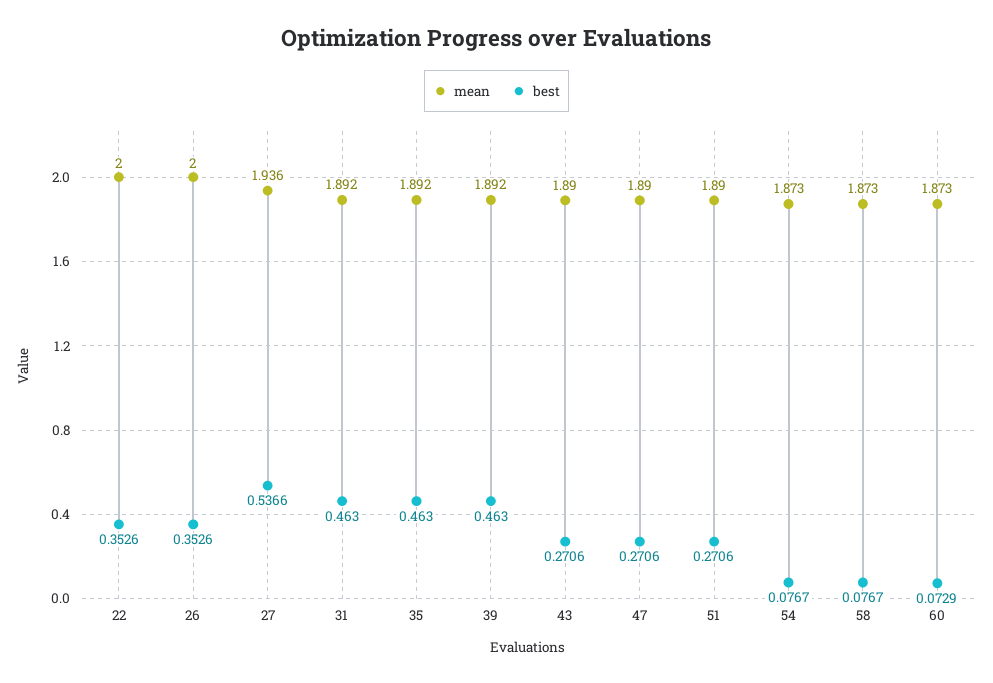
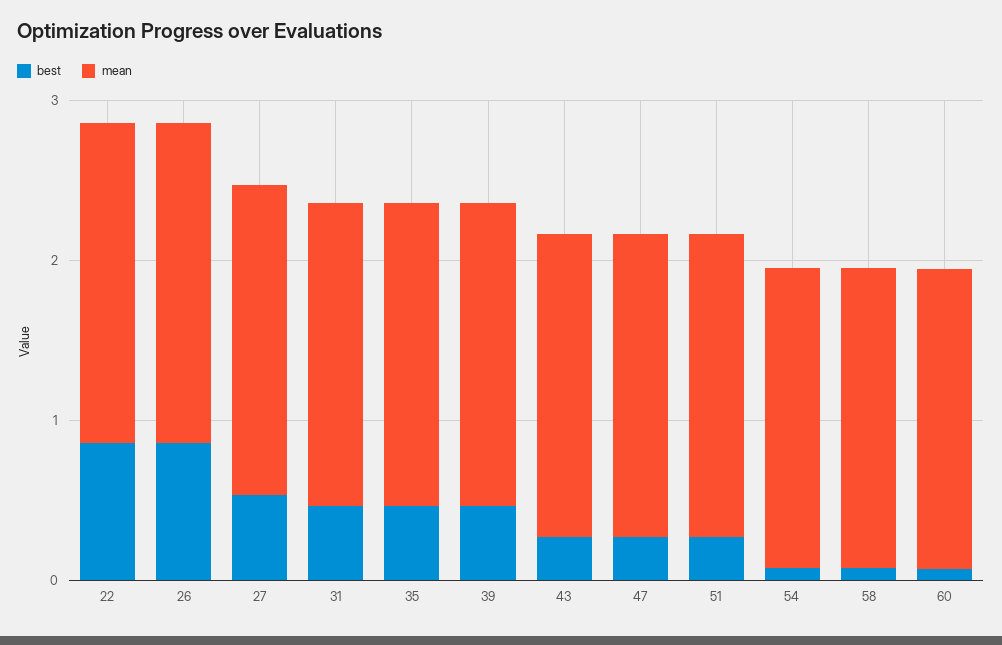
best, 22: 0.3526 -> 0.8
best, 26: 0.3526 -> 0.8

